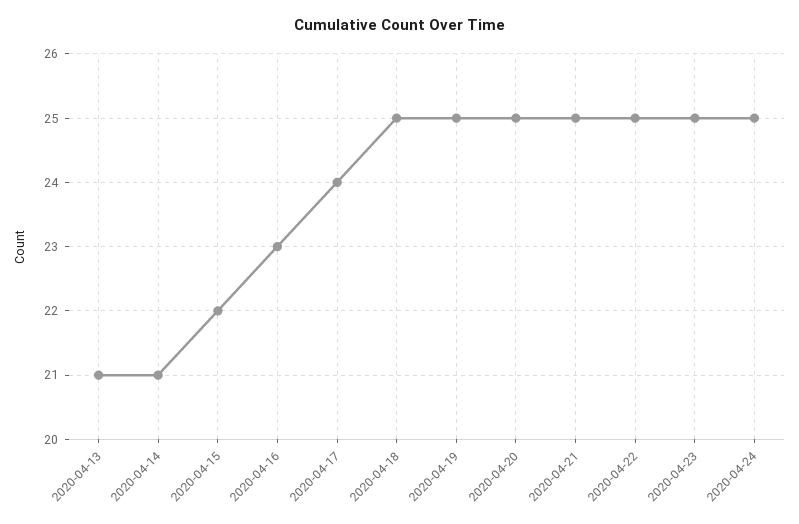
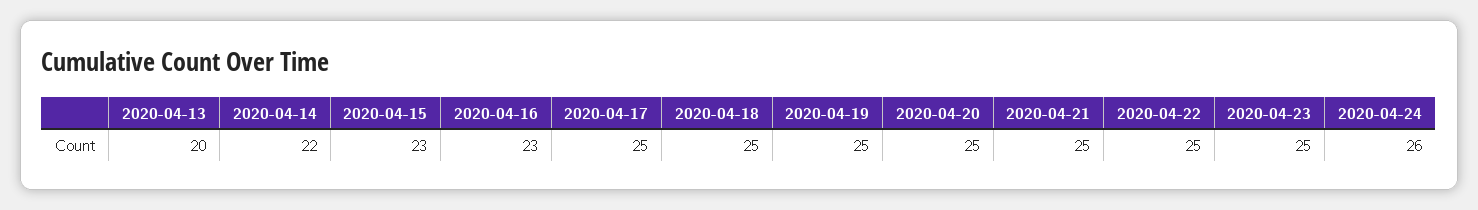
2020-04-13: 21 -> 20
2020-04-14: 21 -> 22
2020-04-15: 22 -> 23
2020-04-17: 24 -> 25
2020-04-24: 25 -> 26

